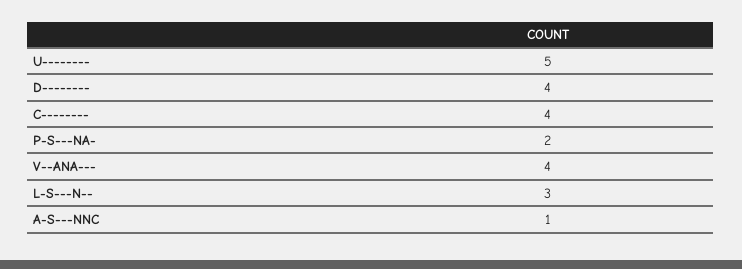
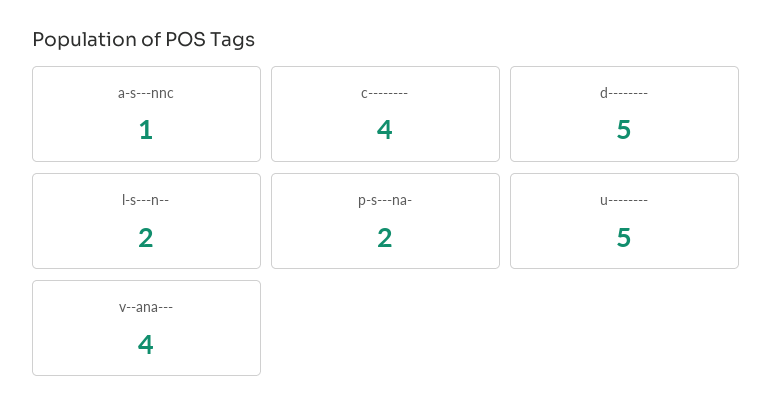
D--------: 4 -> 5
L-S---N--: 3 -> 2

